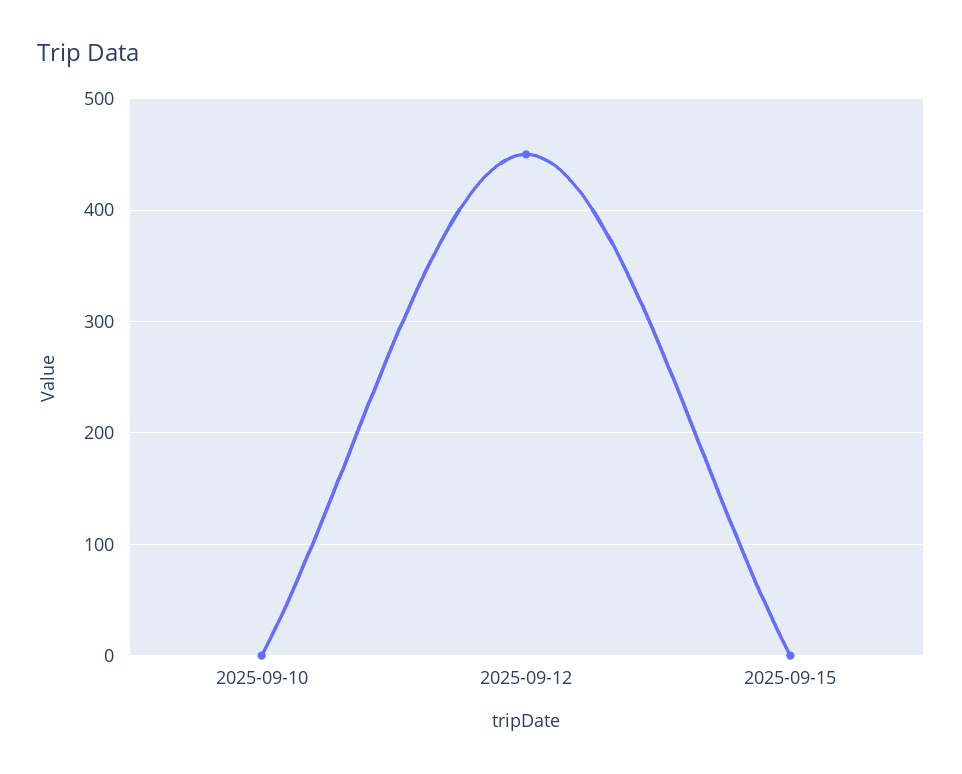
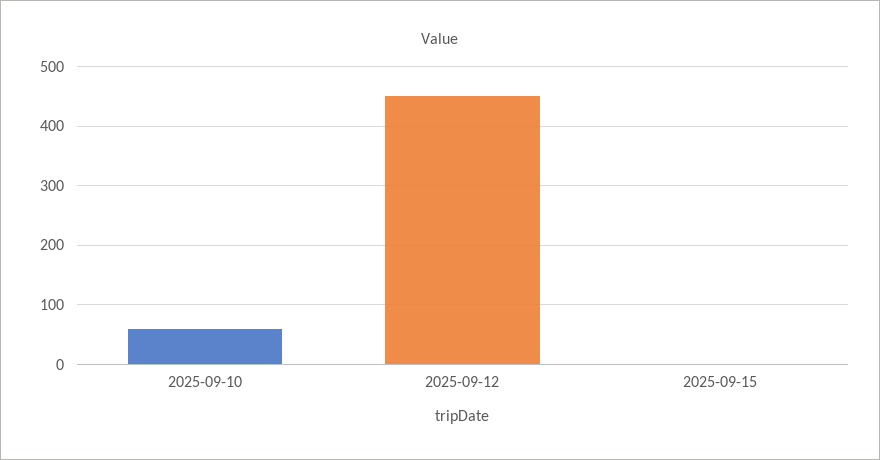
2025-09-10: 0 -> 60

